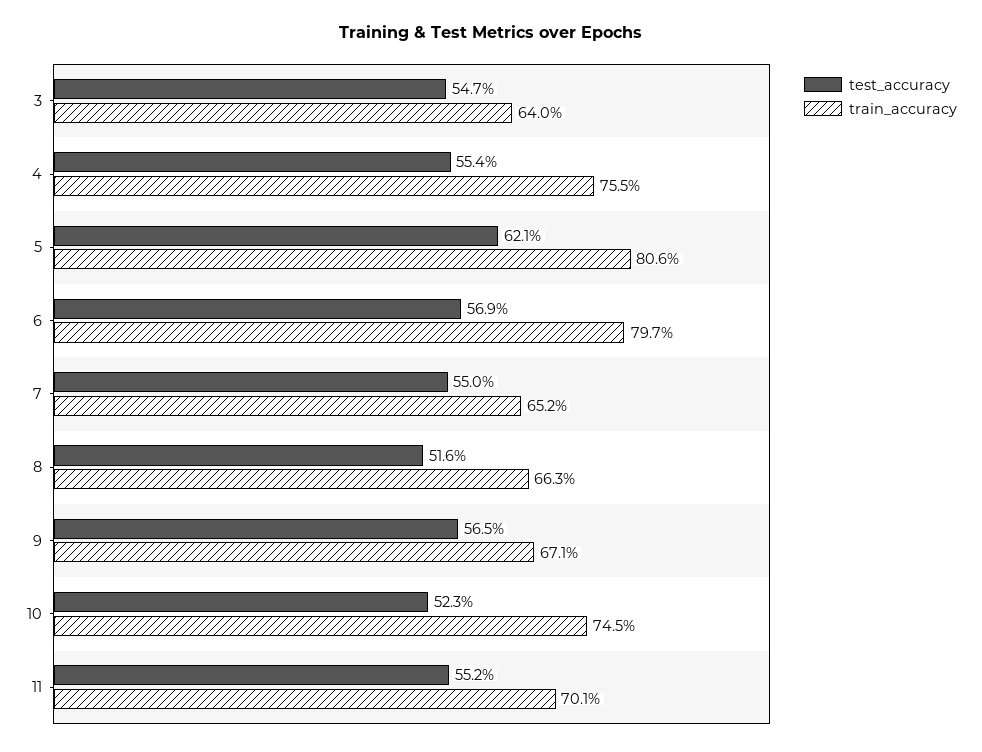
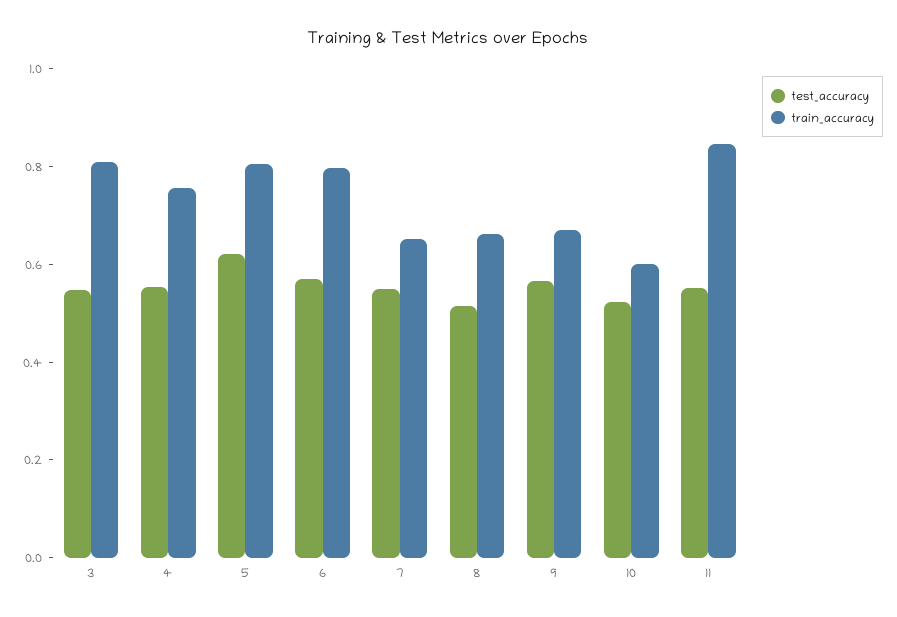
train_accuracy, 3: 0.64 -> 0.8
train_accuracy, 10: 0.745 -> 0.6
train_accuracy, 11: 0.701 -> 0.85

